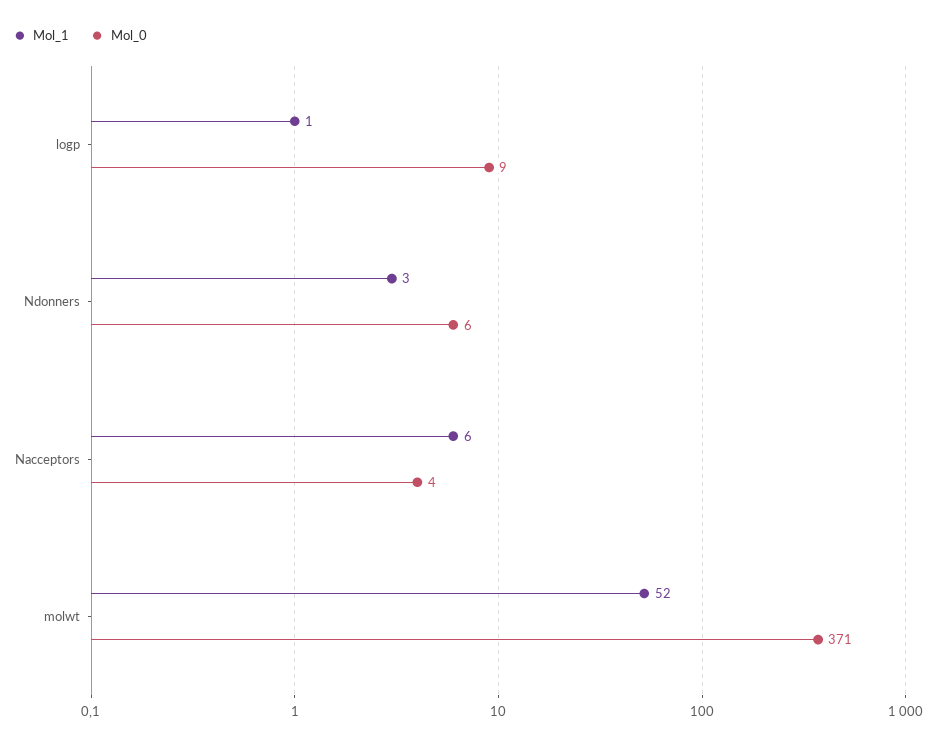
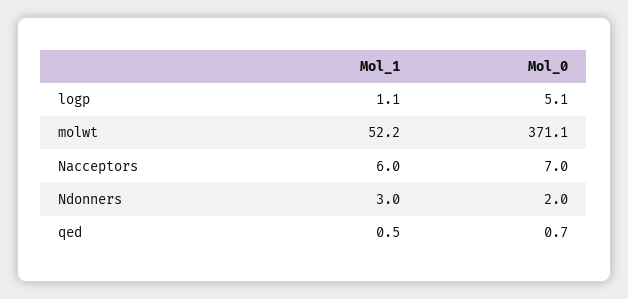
Mol_0, logp: 9 -> 5.1
Mol_0, Ndonners: 6 -> 2
Mol_0, Nacceptors: 4 -> 7
Mol_1, qed: none -> 0.5
Mol_0, qed: none -> 0.7

